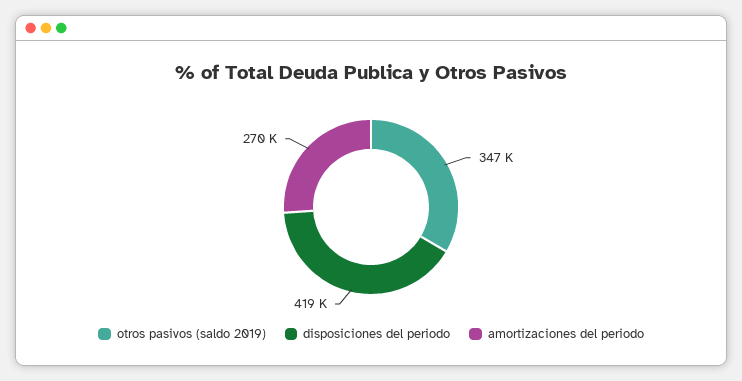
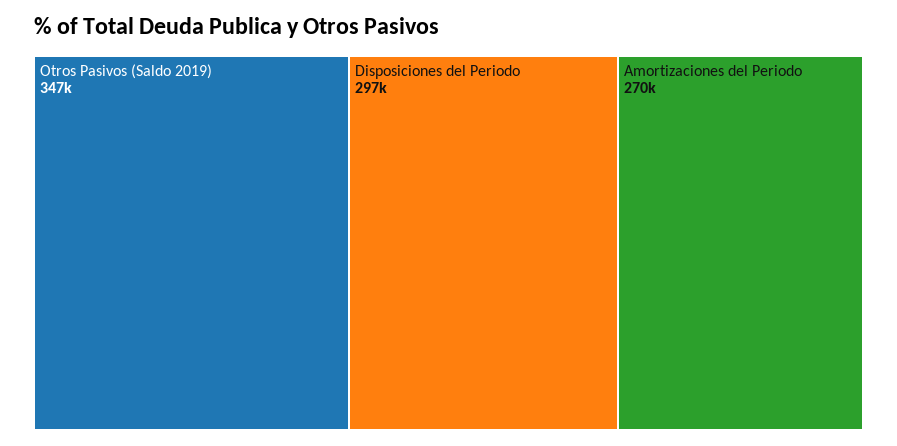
disposiciones del periodo: 419000 -> 297000

